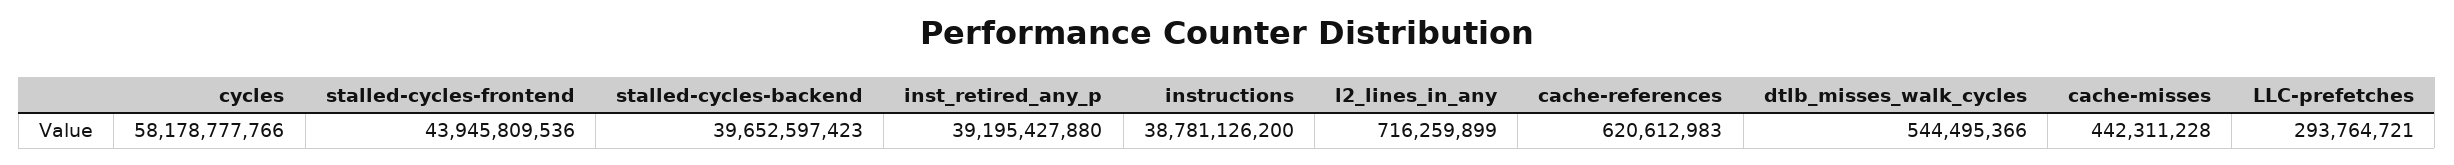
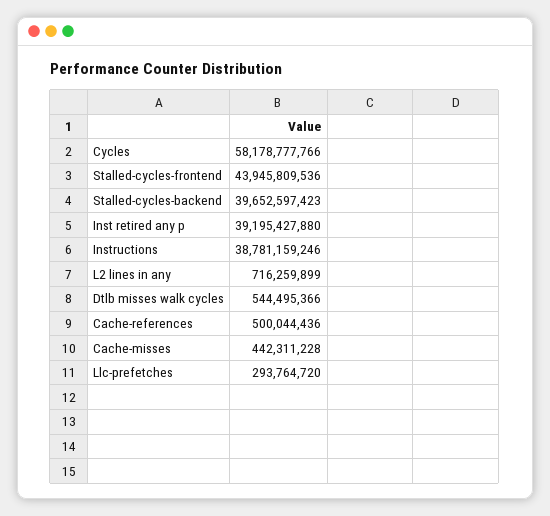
instructions: 38781126200 -> 38781159246
cache-references: 620612983 -> 500044436
LLC-prefetches: 293764721 -> 293764720

